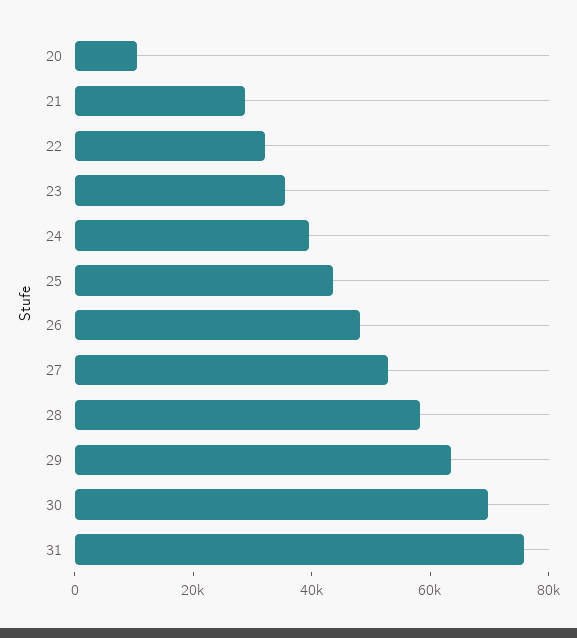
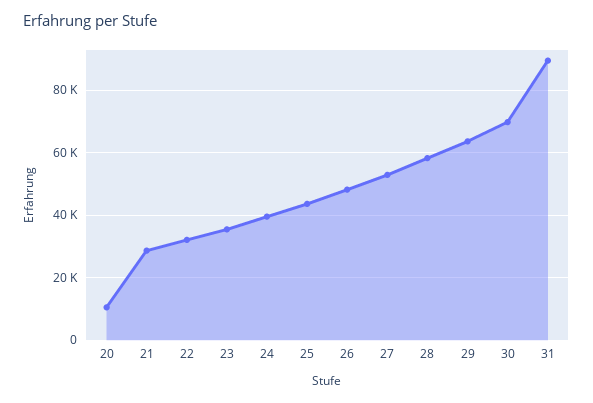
31: 75000 -> 90000

